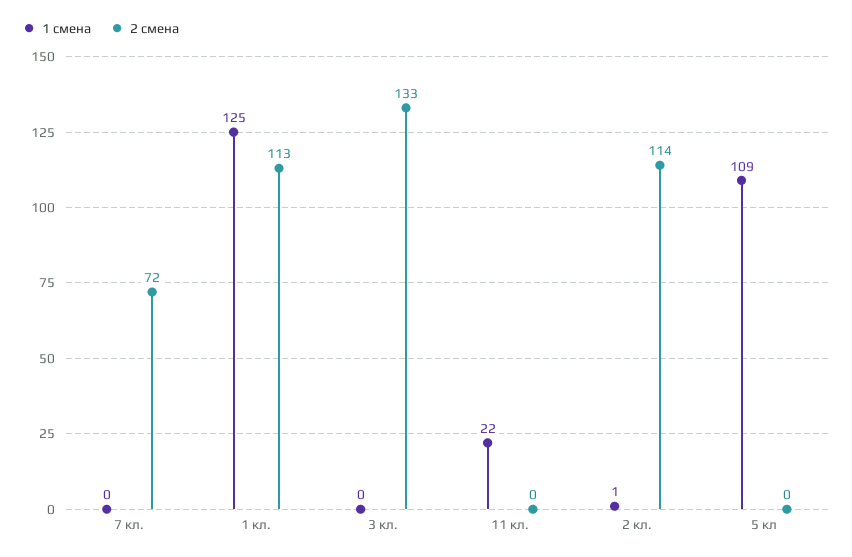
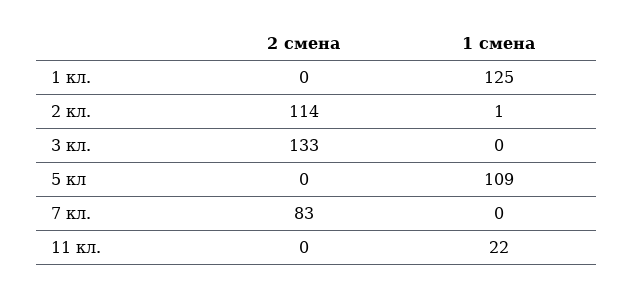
2 смена, 7 кл.: 72 -> 83
2 смена, 1 кл.: 113 -> 0

